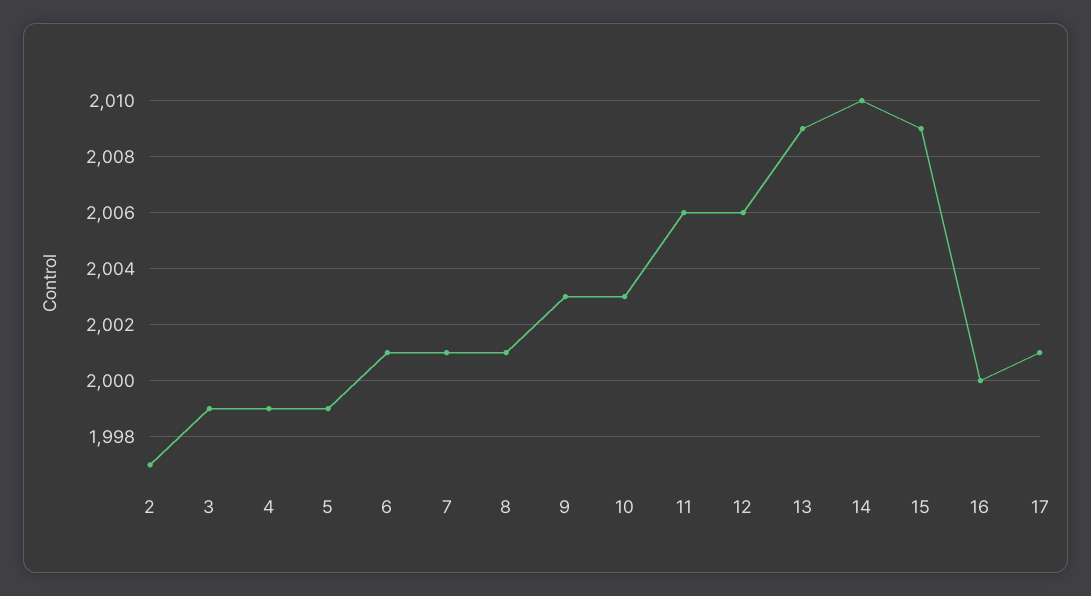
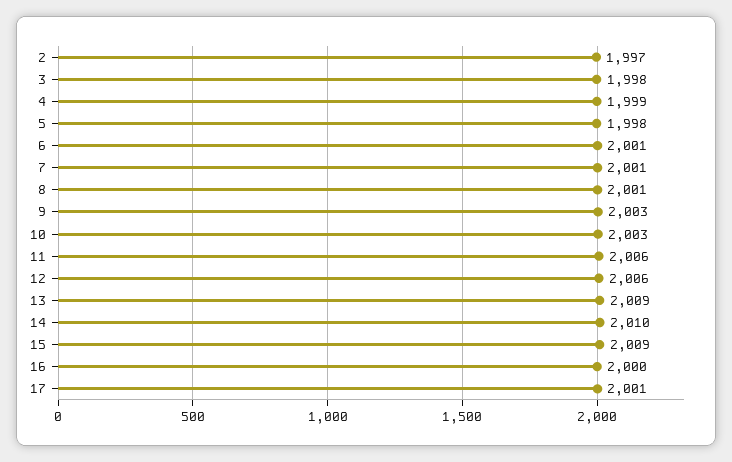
3: 1999 -> 1998
5: 1999 -> 1998

